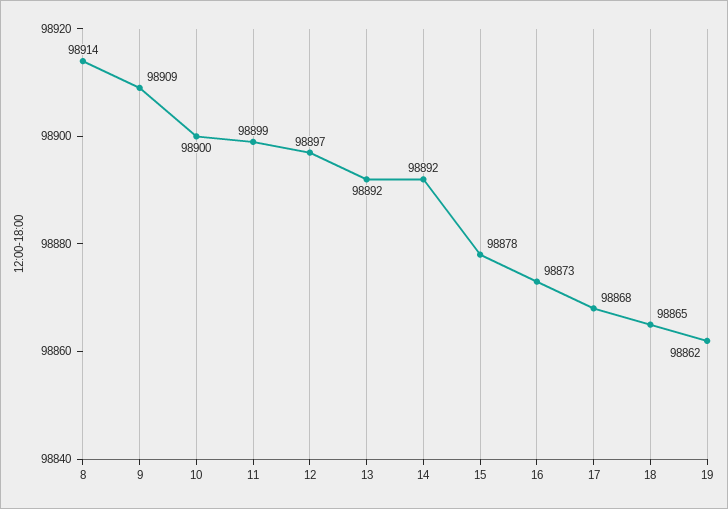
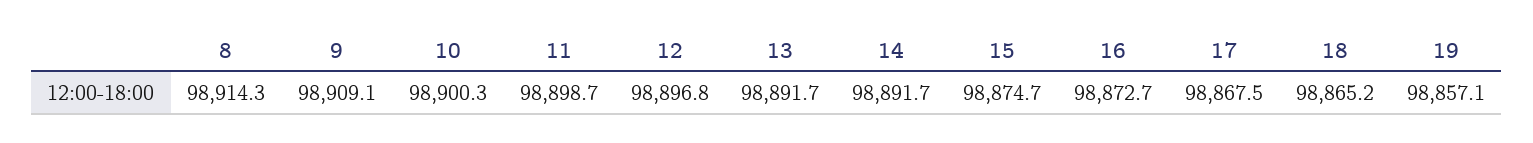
15: 98878 -> 98874.7
19: 98862 -> 98857.1

